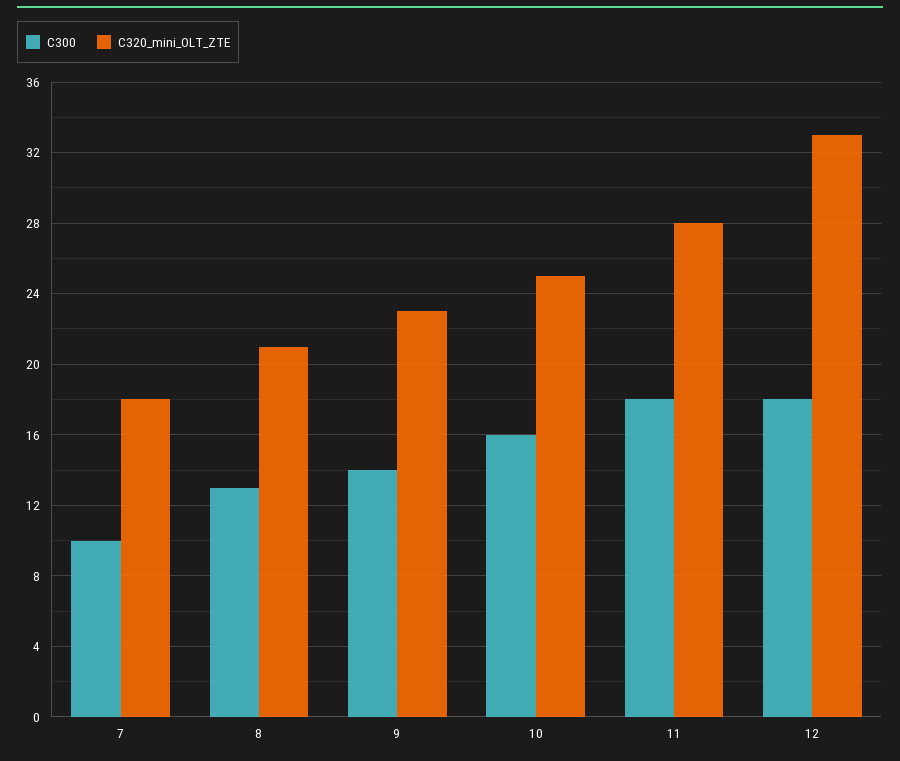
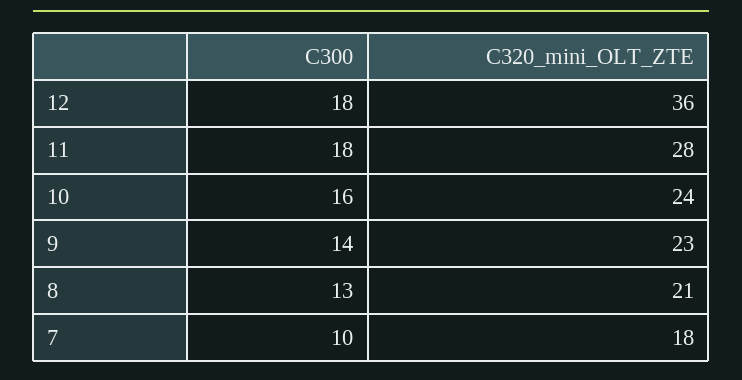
C320_mini_OLT_ZTE, 10: 25 -> 24
C320_mini_OLT_ZTE, 12: 33 -> 36

